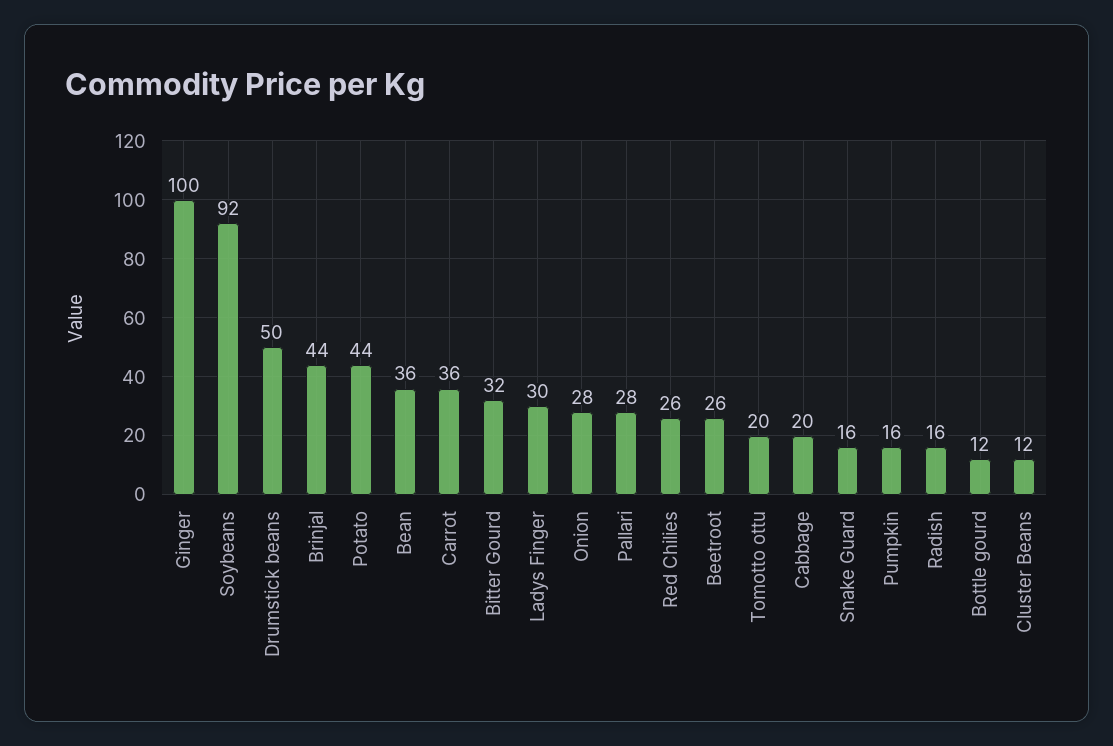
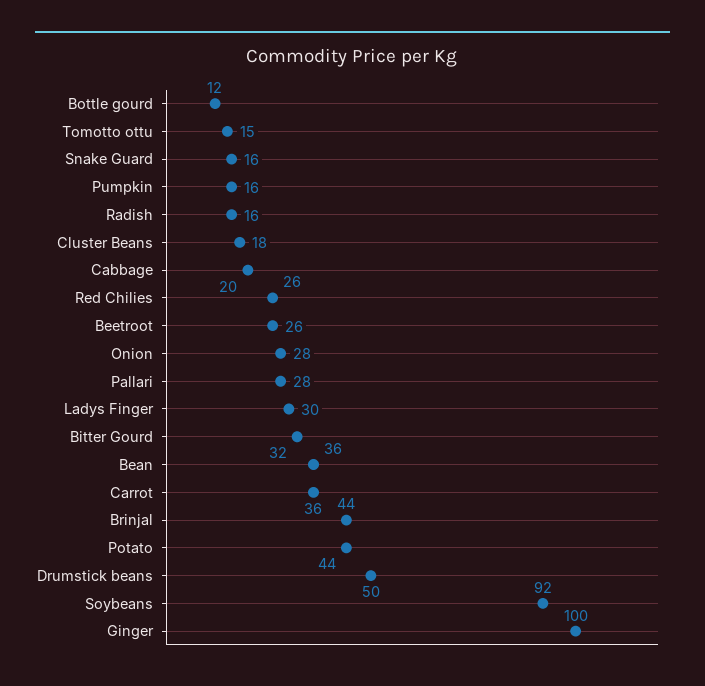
Tomotto ottu: 20 -> 15
Cluster Beans: 12 -> 18

